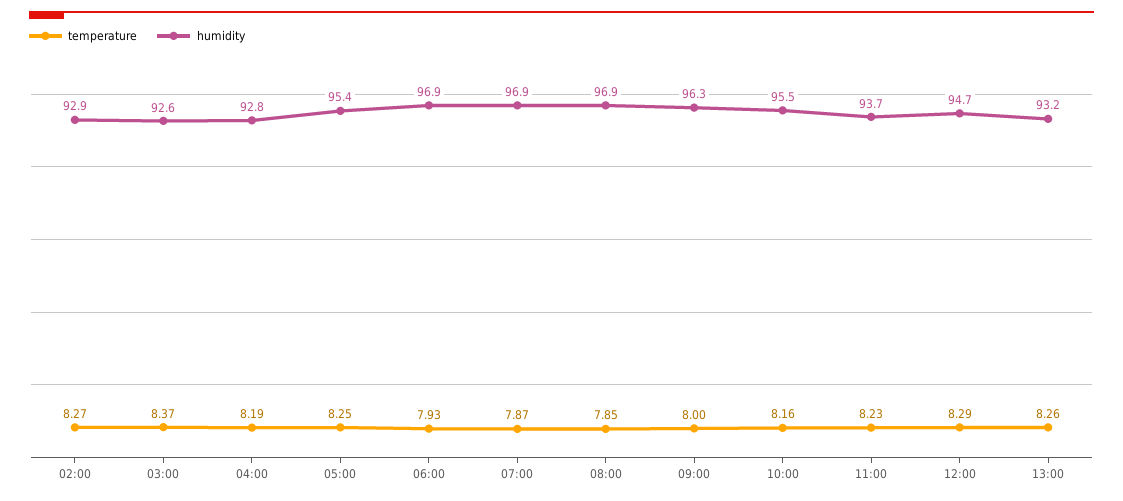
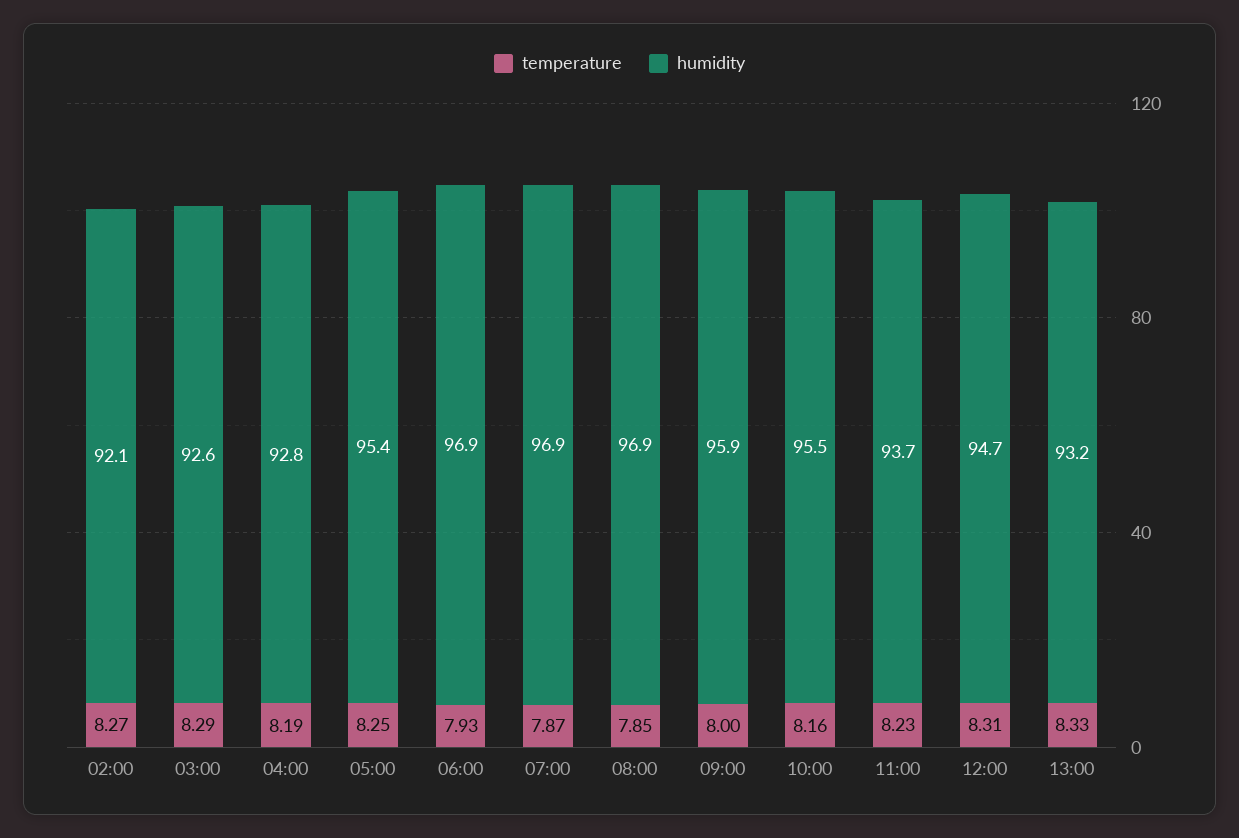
humidity, 02:00: 92.9 -> 92.1
temperature, 03:00: 8.37 -> 8.29
humidity, 09:00: 96.3 -> 95.9
temperature, 12:00: 8.29 -> 8.31
temperature, 13:00: 8.26 -> 8.33

